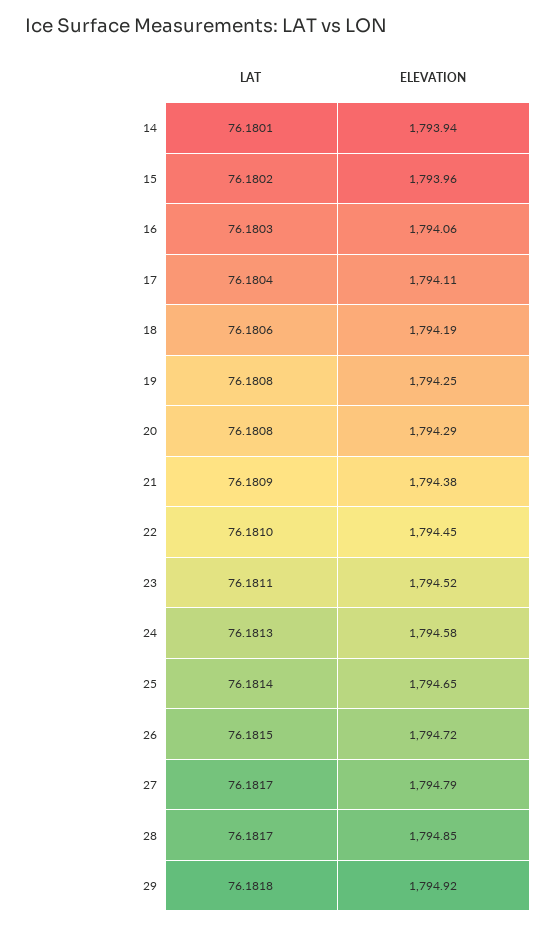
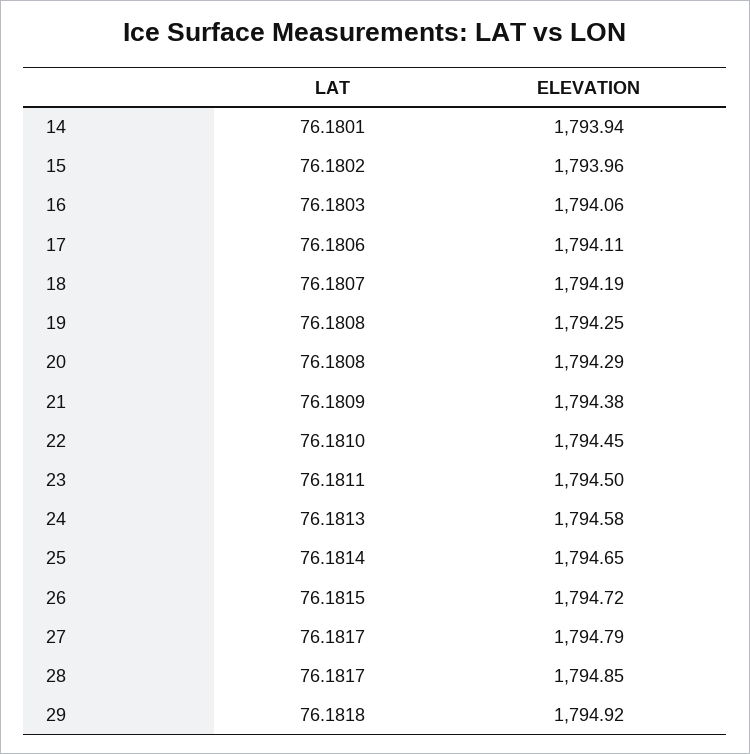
LAT, 17: 76.1804 -> 76.1806
LAT, 18: 76.1806 -> 76.1807
ELEVATION, 23: 1794.52 -> 1794.5

